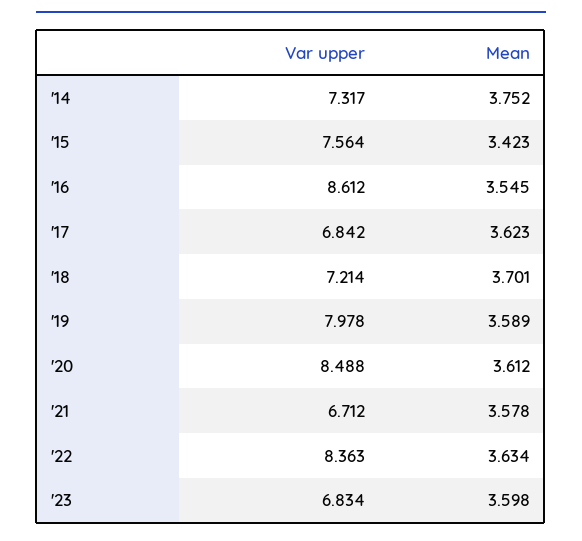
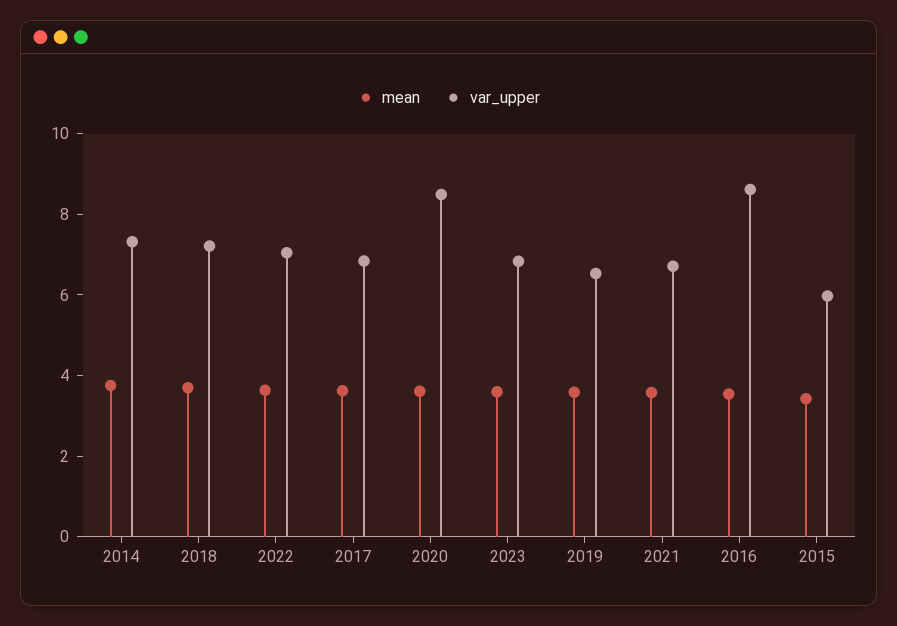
Var upper, '15: 7.564 -> 6
Var upper, '19: 7.978 -> 6.5
Var upper, '22: 8.363 -> 7

